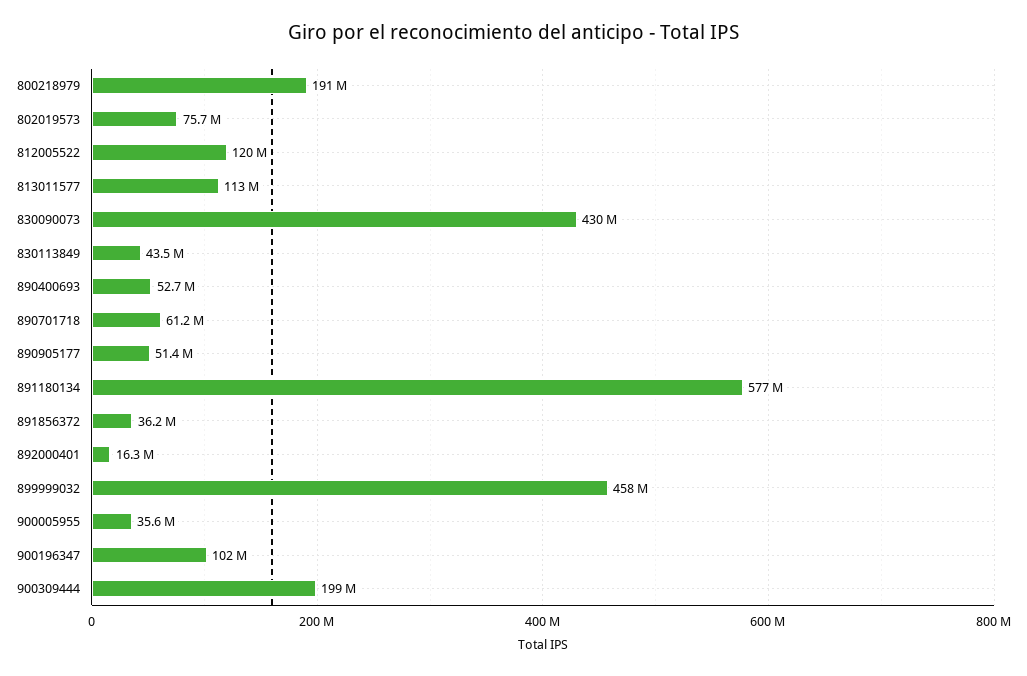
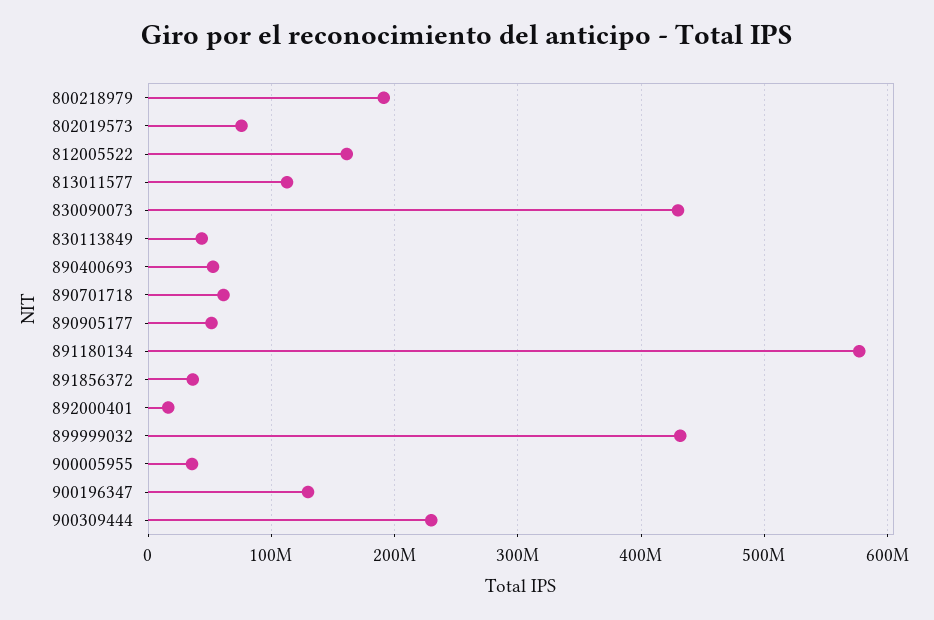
812005522: 120000000 -> 160000000
899999032: 458000000 -> 430000000
900196347: 102000000 -> 130000000
900309444: 199000000 -> 230000000

